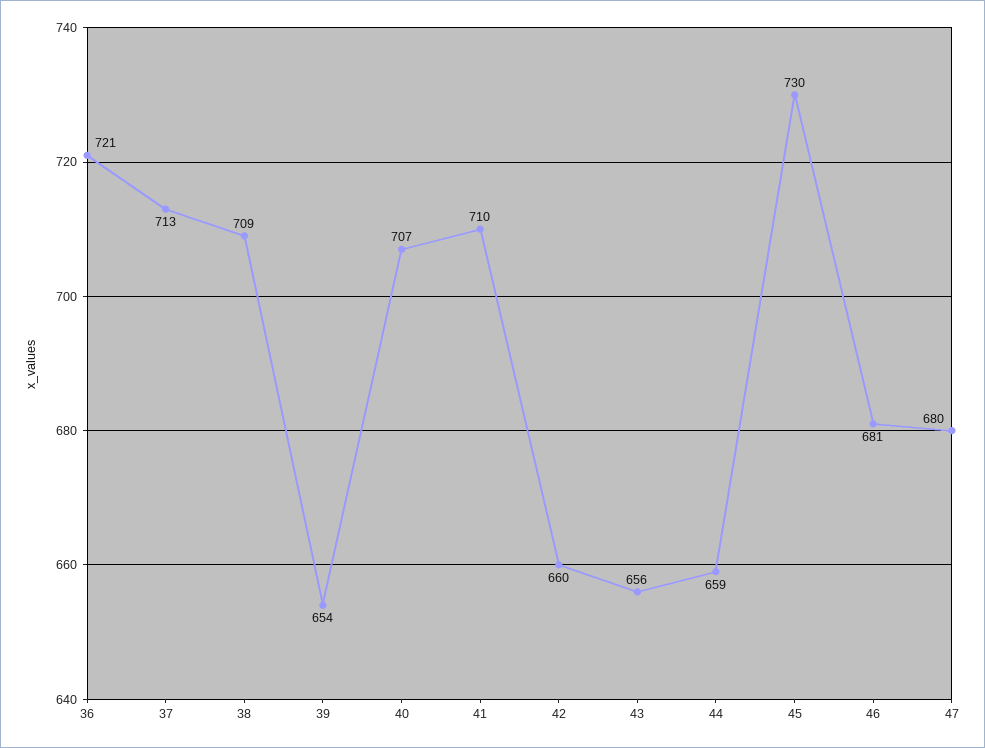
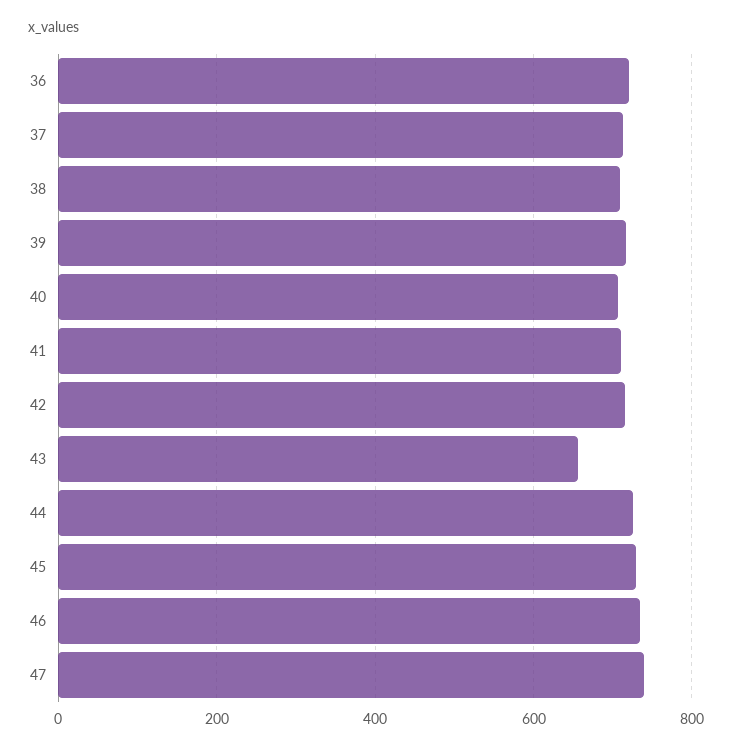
39: 654 -> 720
42: 660 -> 720
44: 659 -> 720
46: 681 -> 740
47: 680 -> 740

